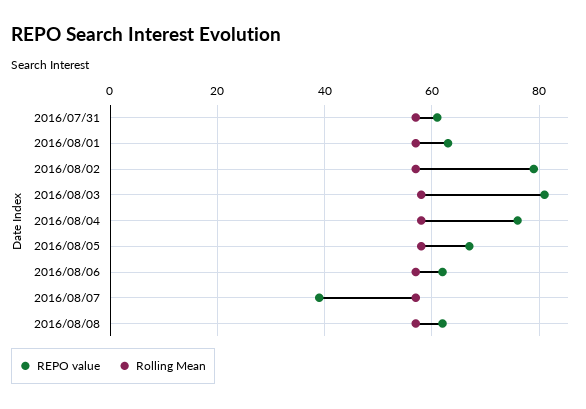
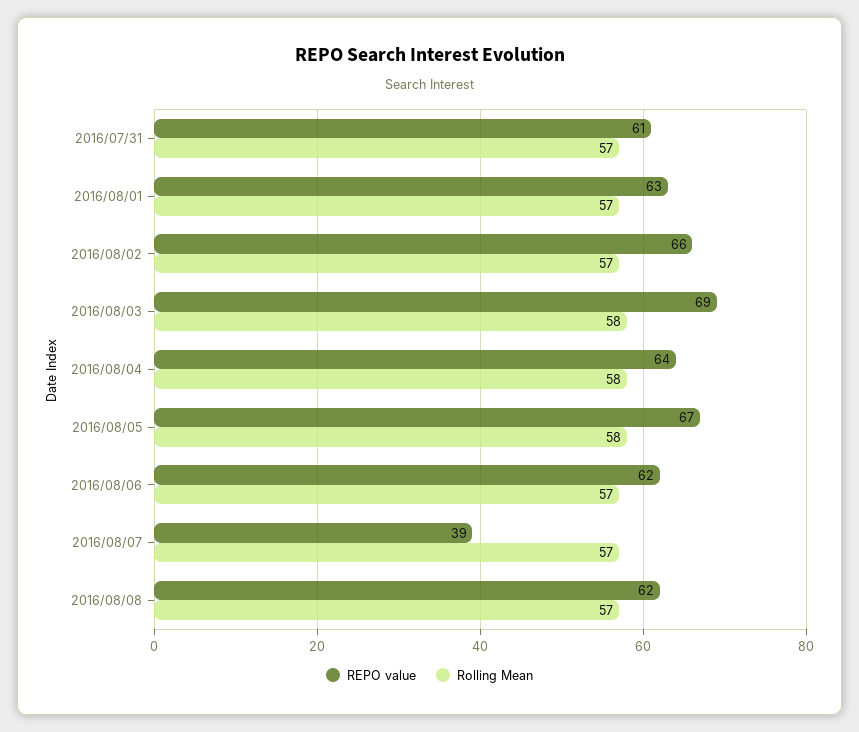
REPO value, 2016/08/02: 80 -> 66
REPO value, 2016/08/03: 80 -> 69
REPO value, 2016/08/04: 75 -> 64

